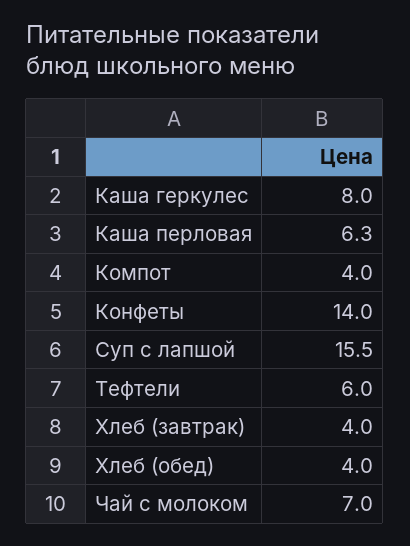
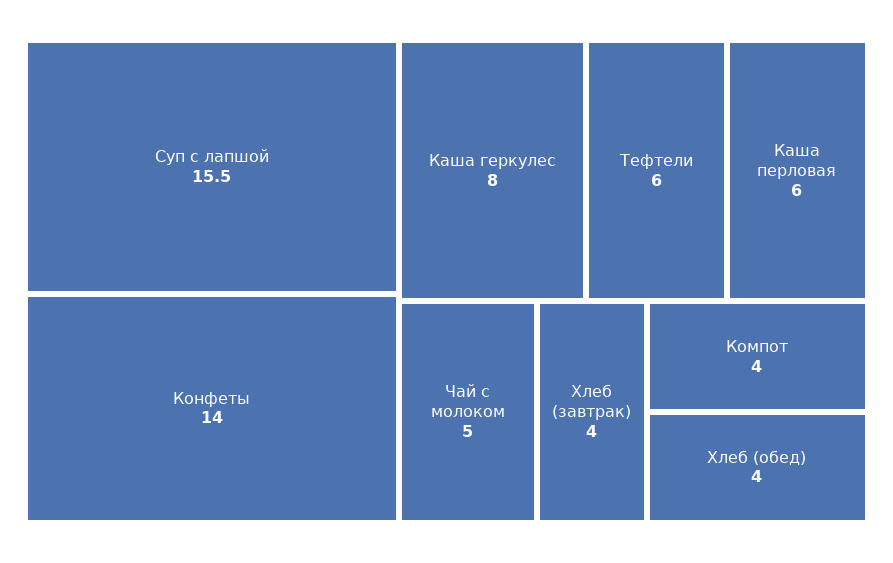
Каша перловая: 6.3 -> 6
Чай с молоком: 7 -> 5

